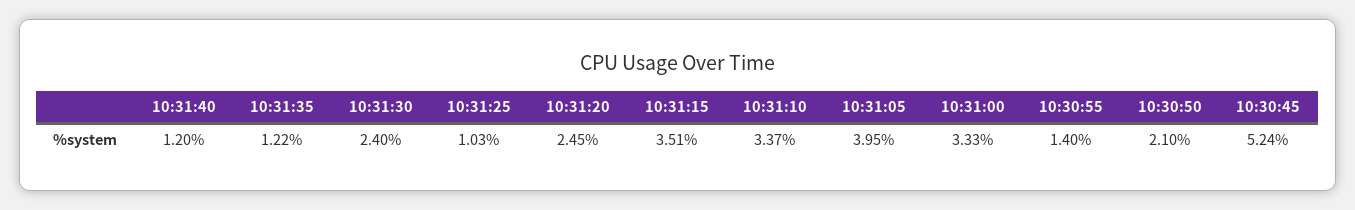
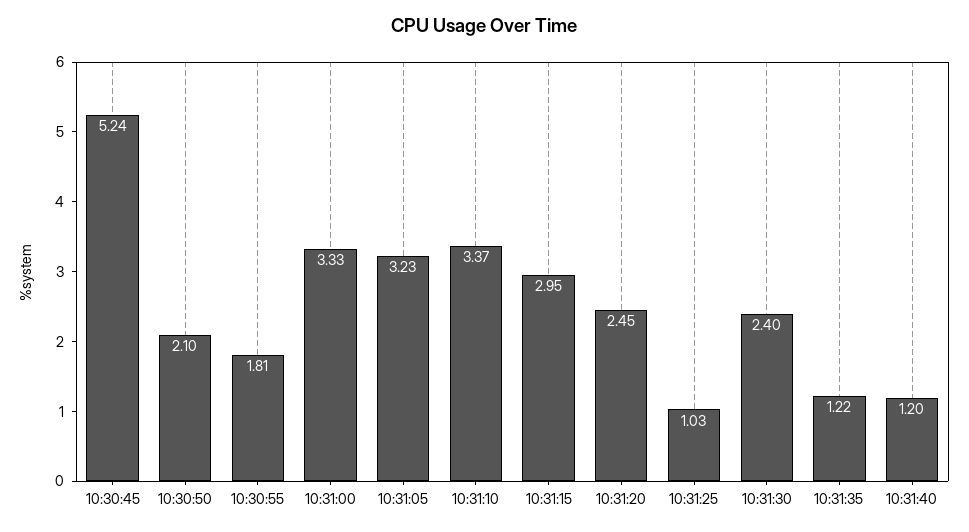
10:31:15: 3.51 -> 2.95
10:31:05: 3.95 -> 3.23
10:30:55: 1.4 -> 1.81

